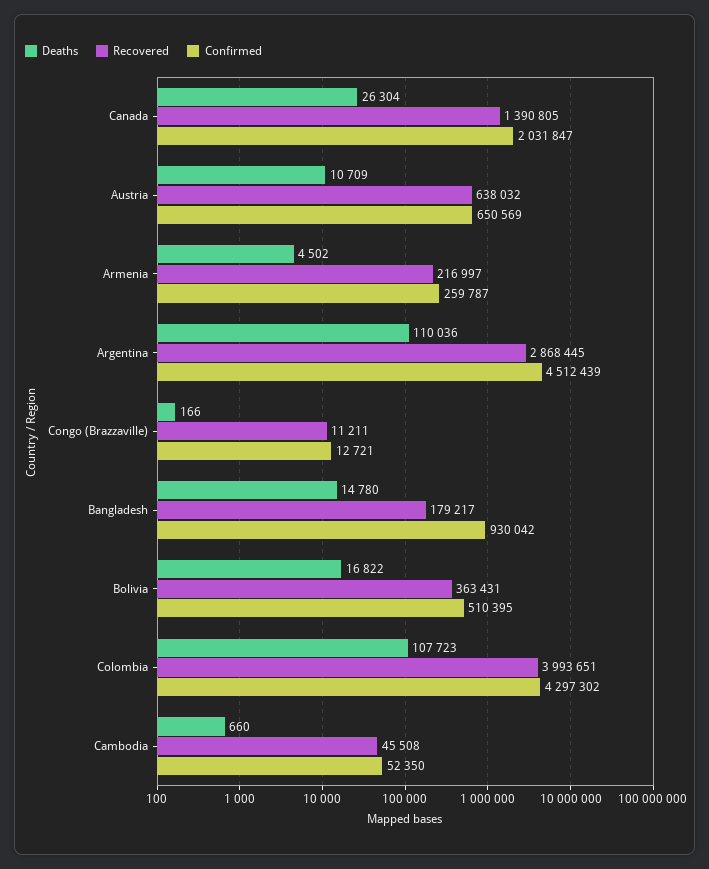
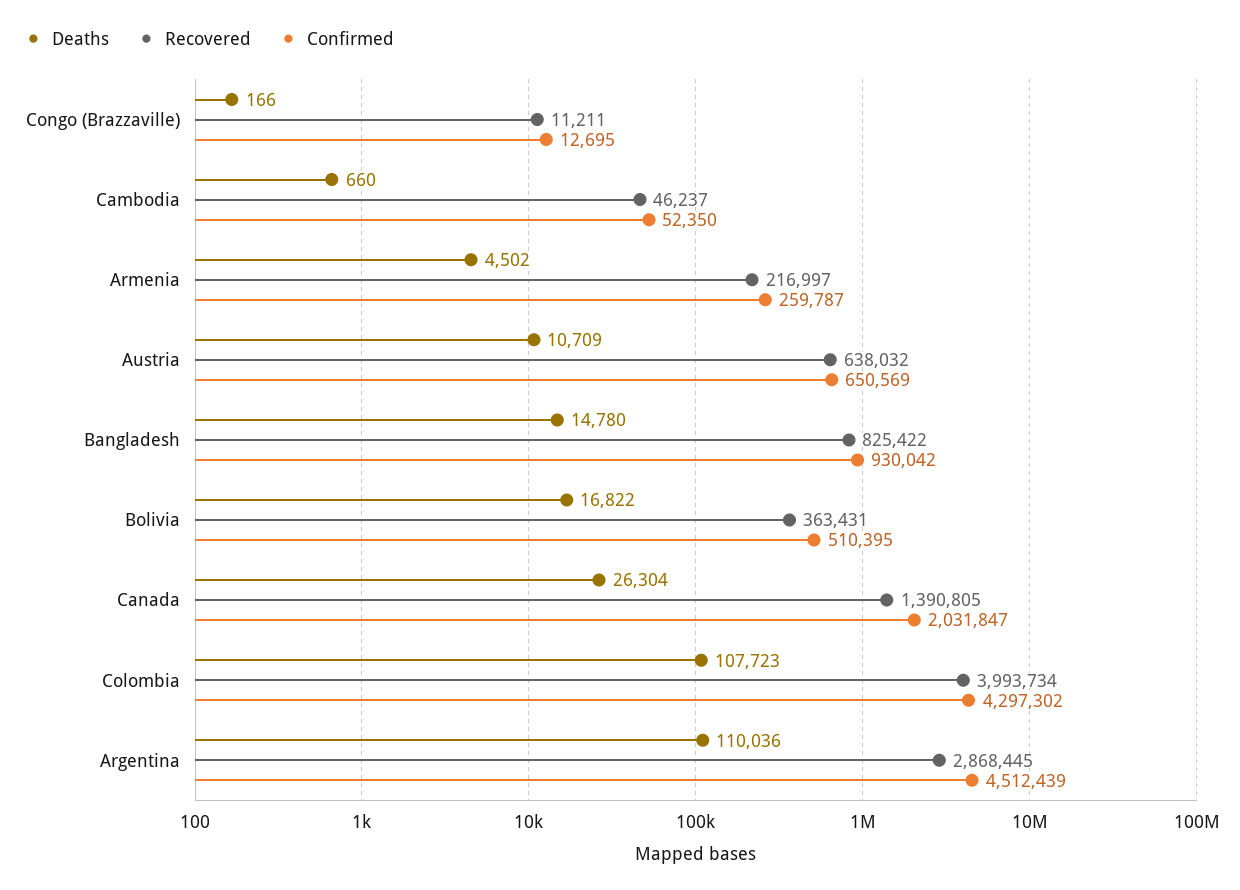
Confirmed, Congo (Brazzaville): 12721 -> 12695
Recovered, Bangladesh: 179217 -> 825422
Recovered, Colombia: 3993651 -> 3993734
Recovered, Cambodia: 45508 -> 46237

